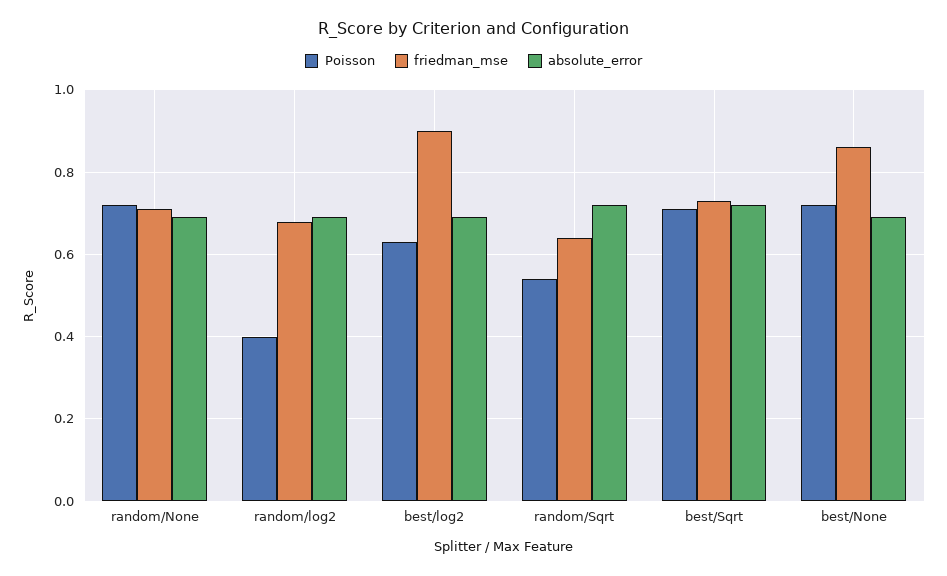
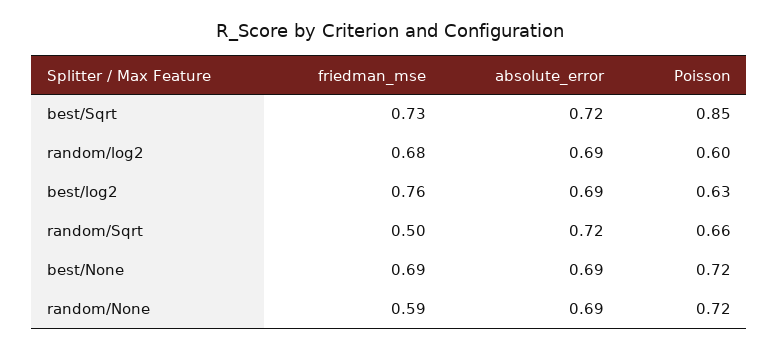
friedman_mse, random/None: 0.7 -> 0.59
Poisson, random/log2: 0.4 -> 0.6
friedman_mse, best/log2: 0.9 -> 0.76
Poisson, random/Sqrt: 0.55 -> 0.66
friedman_mse, random/Sqrt: 0.65 -> 0.5
Poisson, best/Sqrt: 0.7 -> 0.85
friedman_mse, best/None: 0.85 -> 0.69

